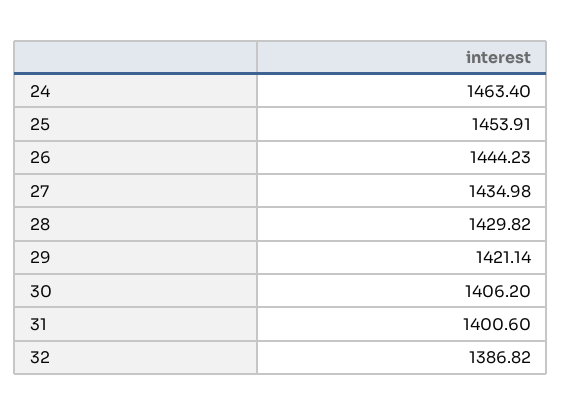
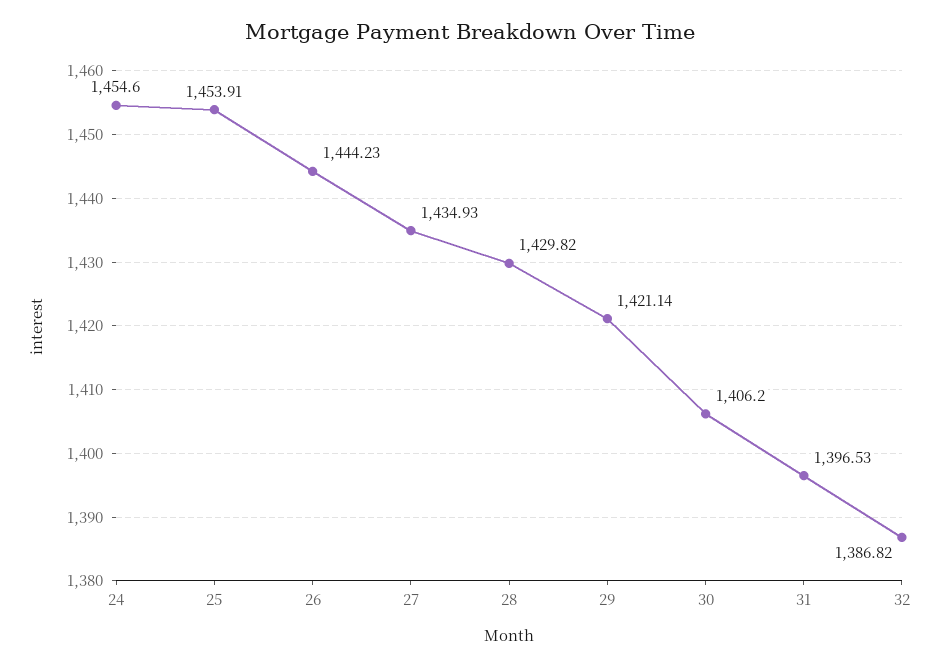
24: 1463.4 -> 1454.6
27: 1434.98 -> 1434.93
31: 1400.6 -> 1396.53

